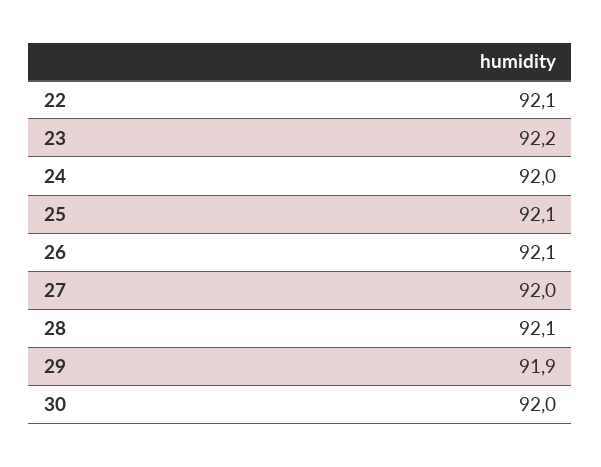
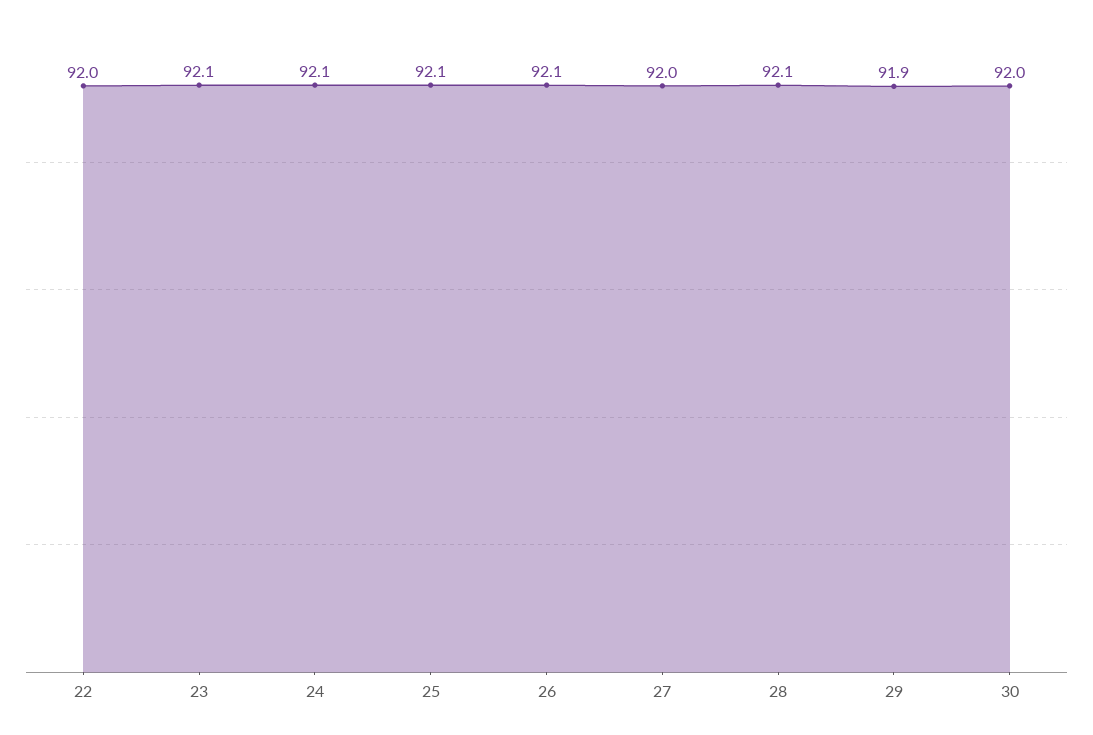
22: 92.1 -> 92
23: 92.2 -> 92.1
24: 92 -> 92.1

